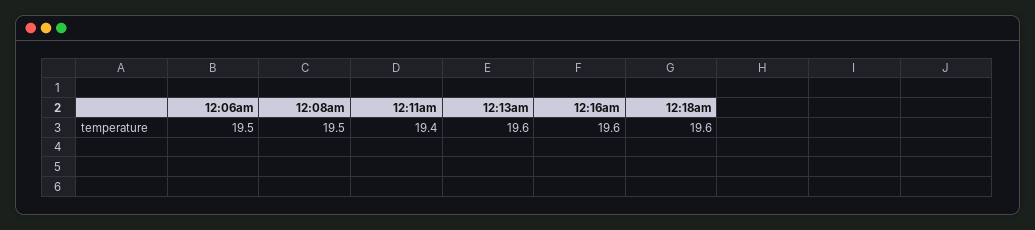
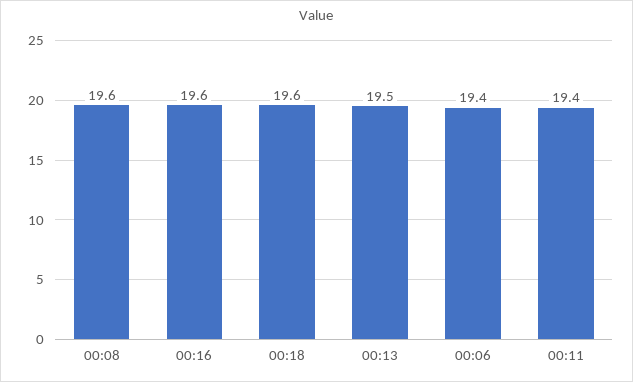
12:06am: 19.5 -> 19.4
12:08am: 19.5 -> 19.6
12:13am: 19.6 -> 19.5

